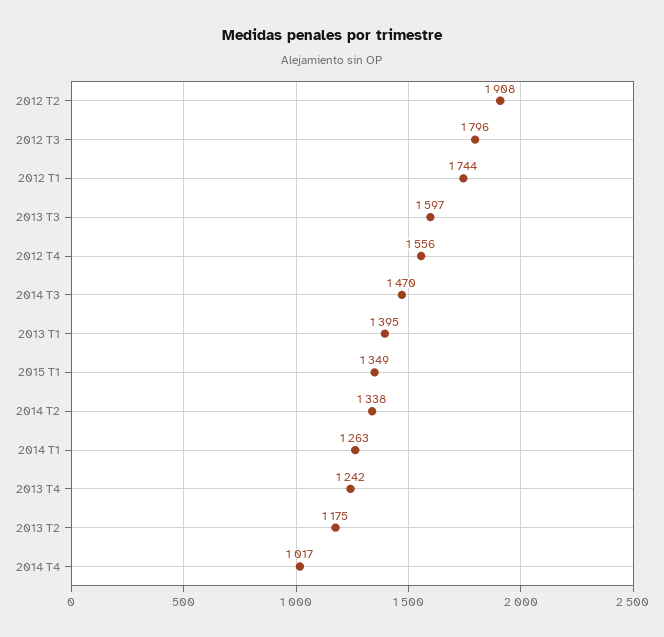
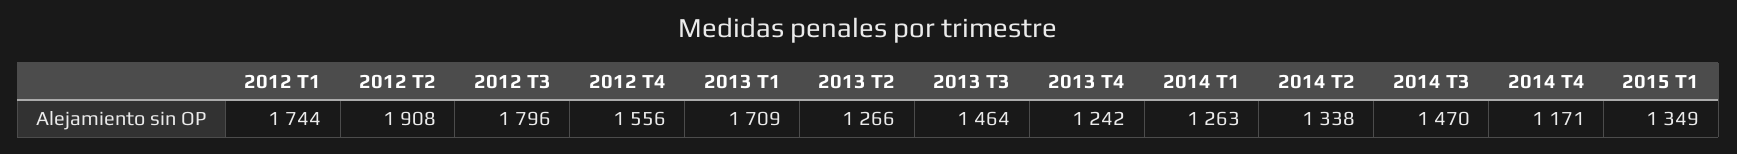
2013 T3: 1597 -> 1464
2013 T1: 1395 -> 1709
2013 T2: 1175 -> 1266
2014 T4: 1017 -> 1171

